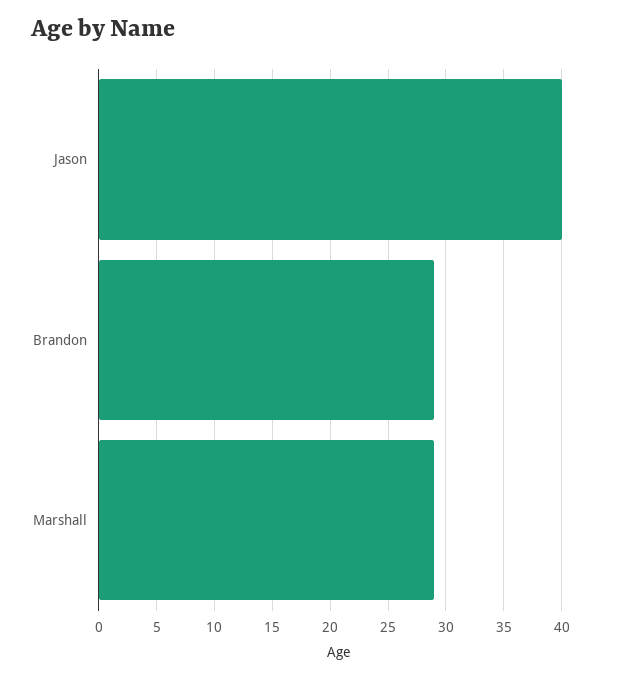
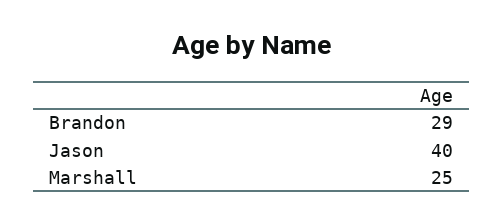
Marshall: 29 -> 25

